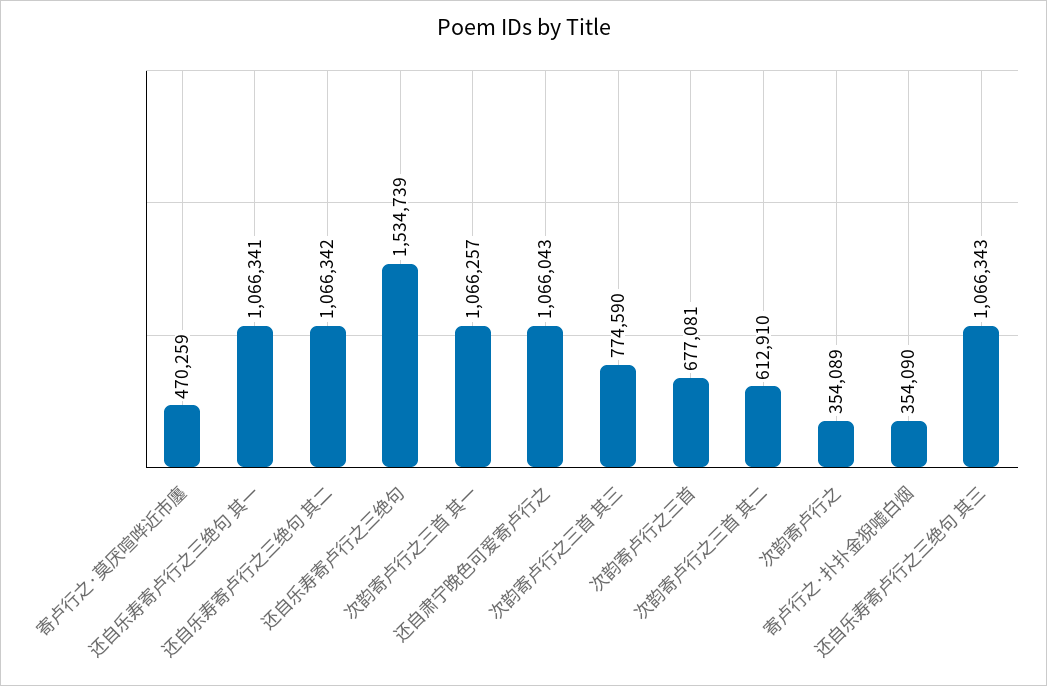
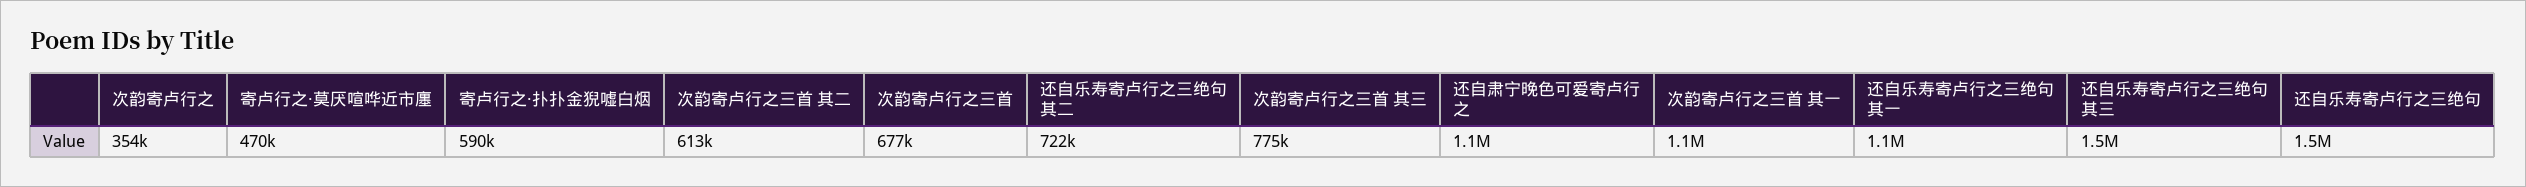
还自乐寿寄卢行之三绝句 其二: 1066342 -> 722000
寄卢行之·扑扑金猊嘘白烟: 354090 -> 590000
还自乐寿寄卢行之三绝句 其三: 1066343 -> 1500000

